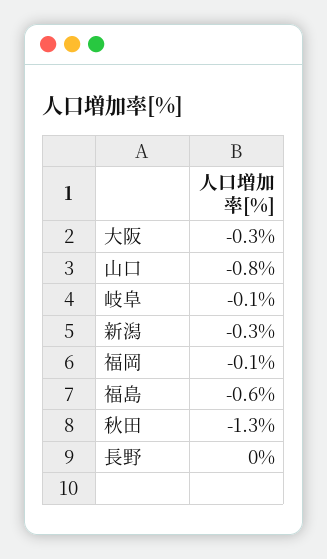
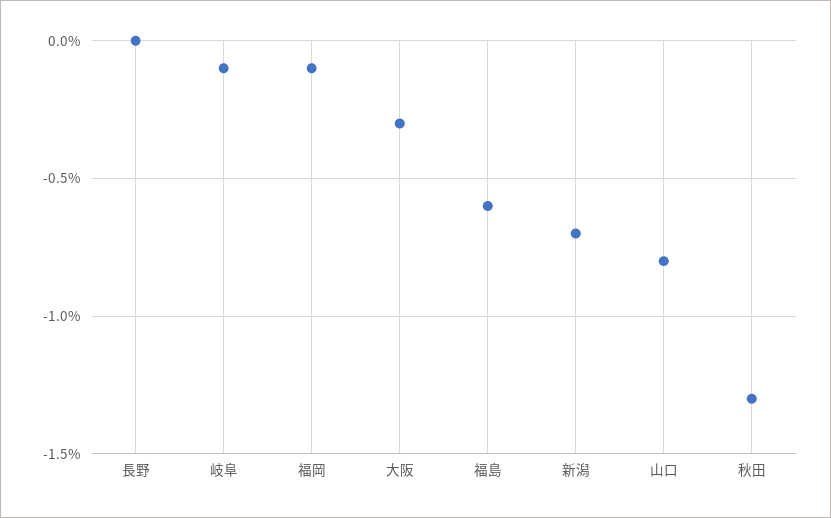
新潟: -0.3 -> -0.7

